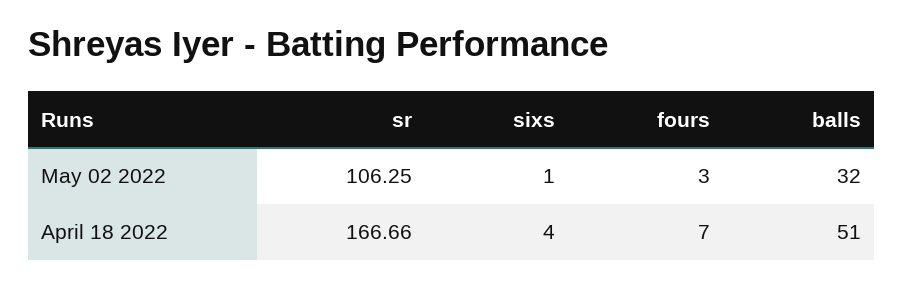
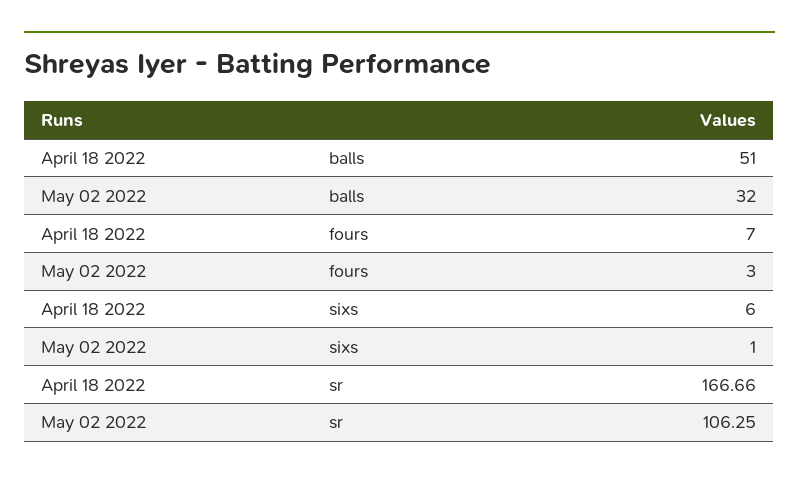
sixs, April 18 2022: 4 -> 6

